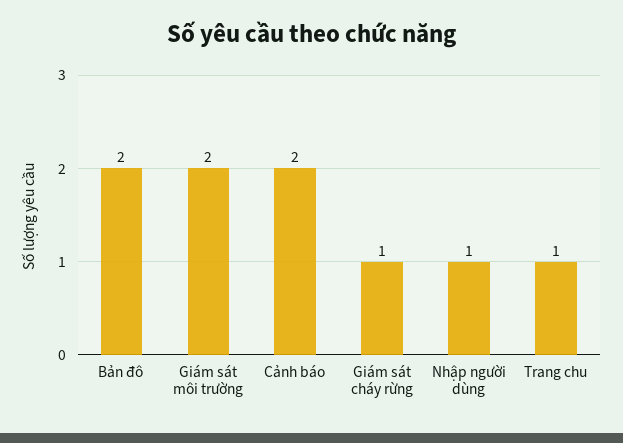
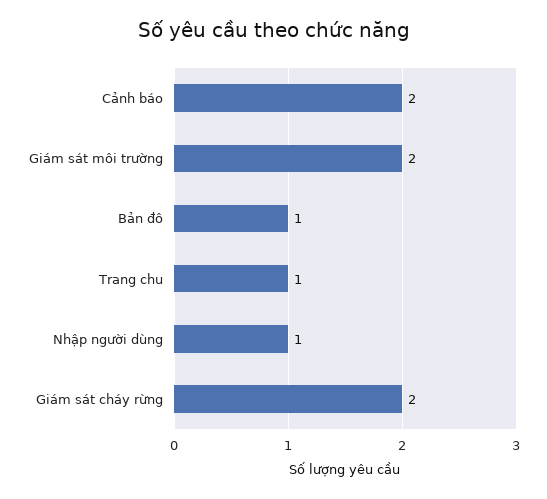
Bản đô: 2 -> 1
Giám sát cháy rừng: 1 -> 2

